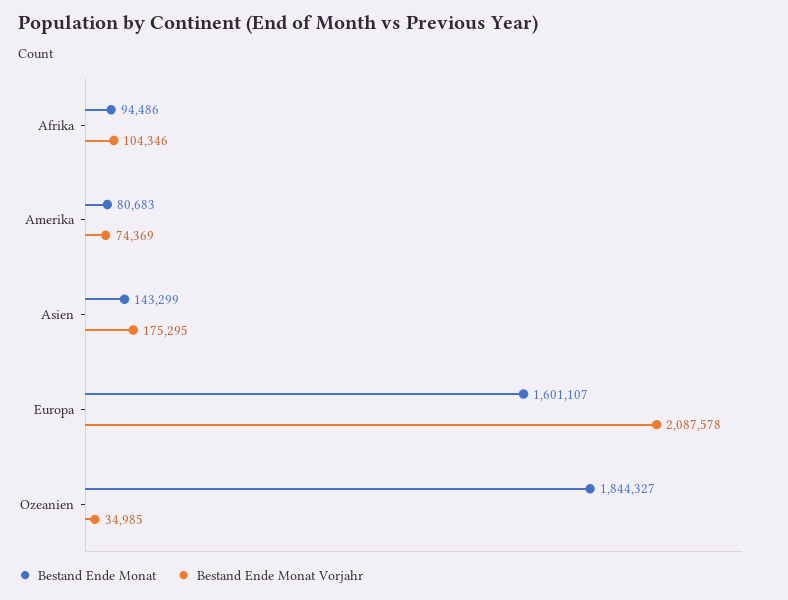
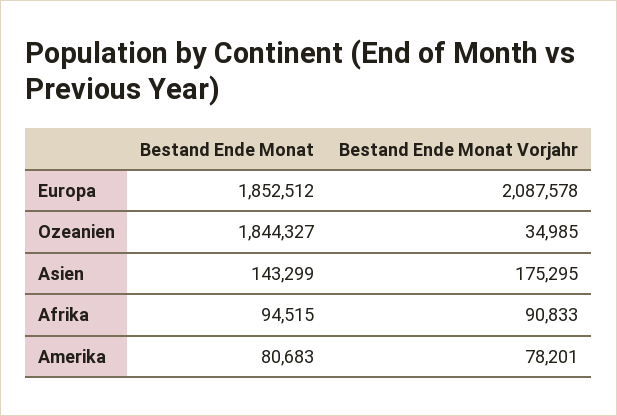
Bestand Ende Monat, Afrika: 94486 -> 94515
Bestand Ende Monat Vorjahr, Afrika: 104346 -> 90833
Bestand Ende Monat Vorjahr, Amerika: 74369 -> 78201
Bestand Ende Monat, Europa: 1601107 -> 1852512

